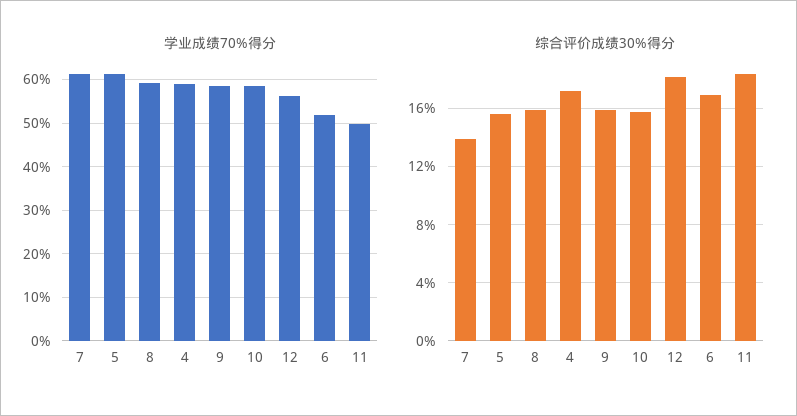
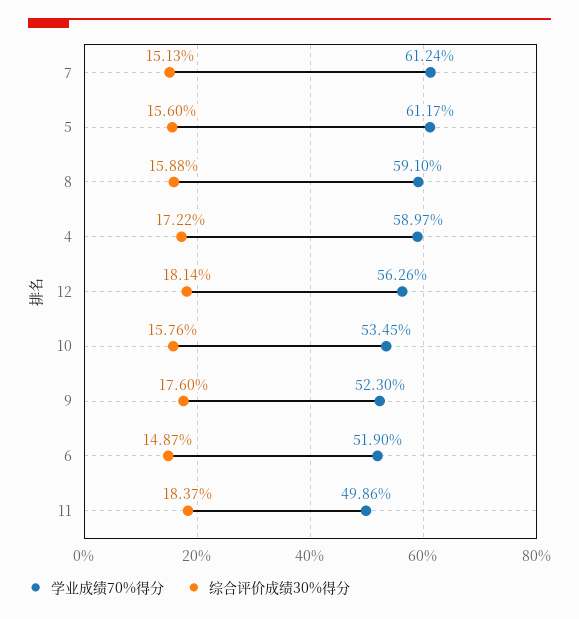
学业成绩70%得分, 9: 58 -> 52.3
学业成绩70%得分, 10: 58 -> 53.45
综合评价成绩30%得分, 7: 14 -> 15.13
综合评价成绩30%得分, 9: 16 -> 17.6
综合评价成绩30%得分, 6: 17 -> 14.87

